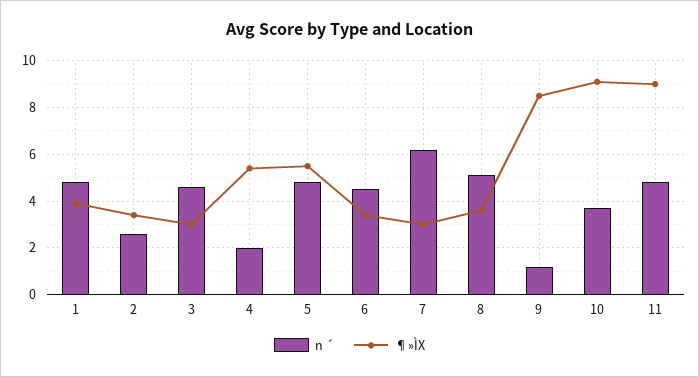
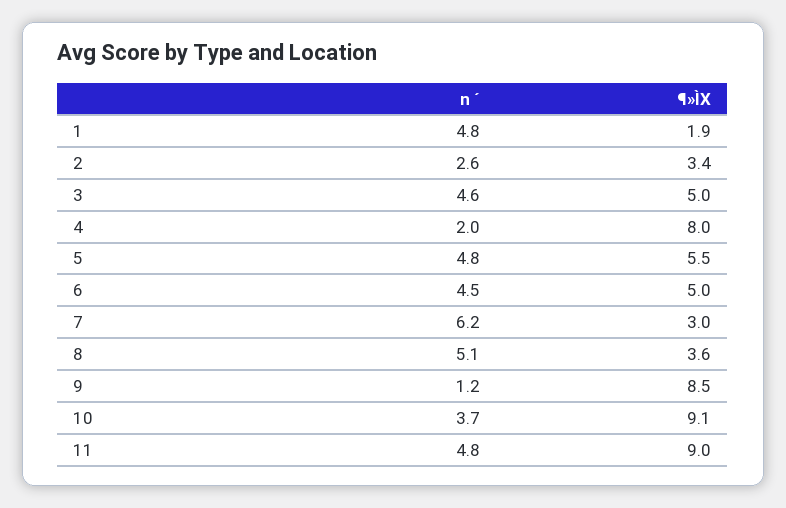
¶»ÌX, 1: 4 -> 1.9
¶»ÌX, 3: 3 -> 5
¶»ÌX, 4: 5.5 -> 8
¶»ÌX, 6: 3.5 -> 5

